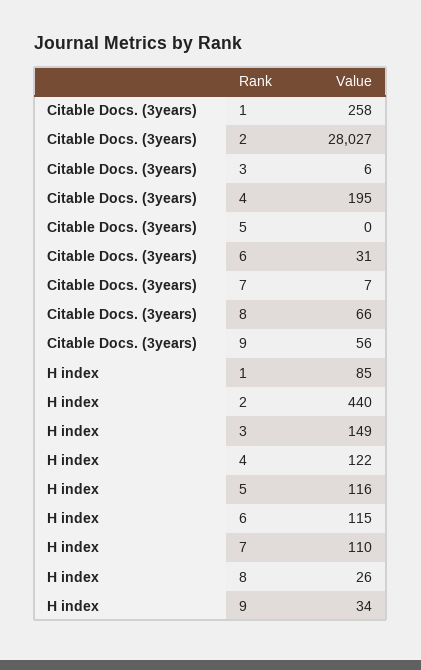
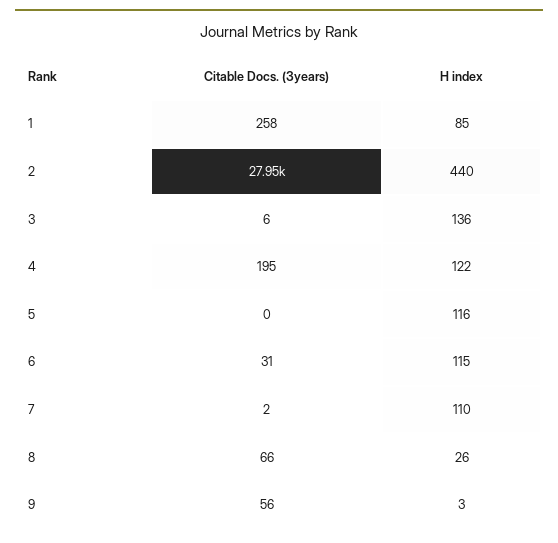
Citable Docs. (3years), 2: 28027 -> 27950
Citable Docs. (3years), 7: 7 -> 2
H index, 3: 149 -> 136
H index, 9: 34 -> 3

